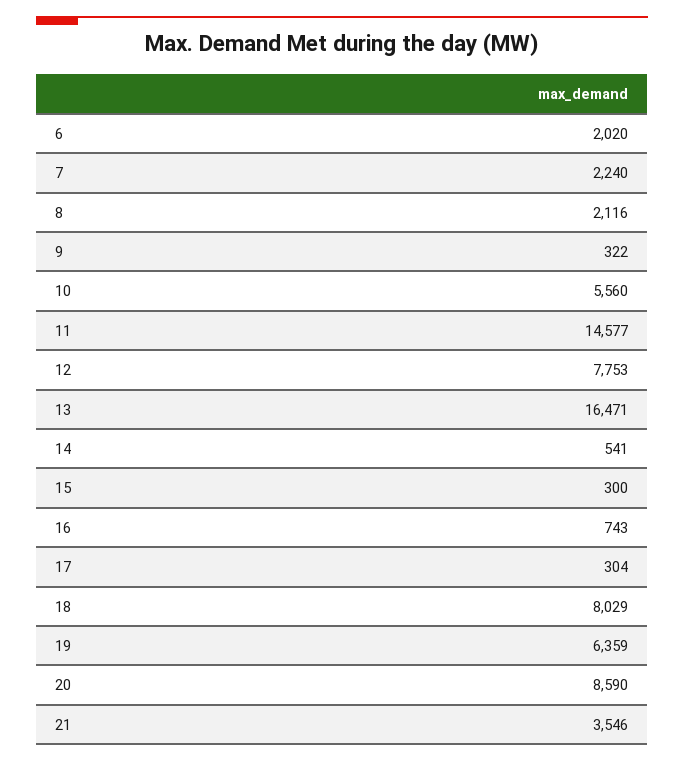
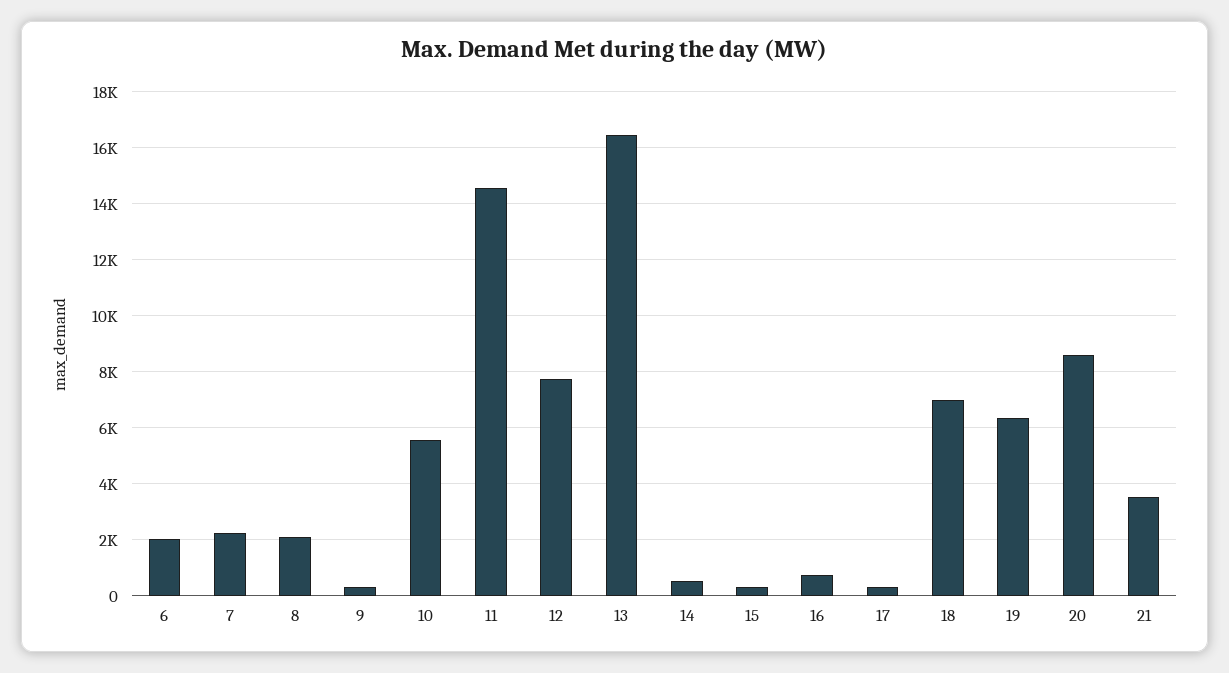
18: 8029 -> 7000

